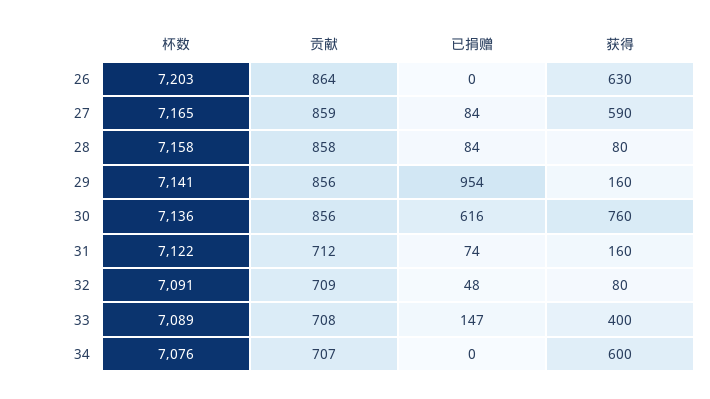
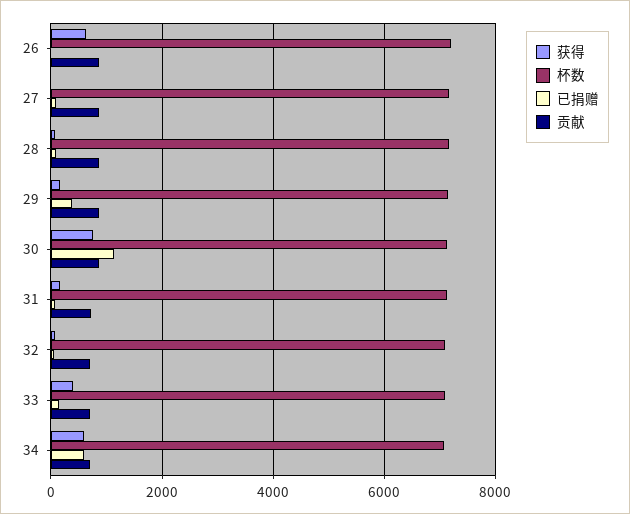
获得, 27: 590 -> 0
已捐赠, 29: 954 -> 400
已捐赠, 30: 616 -> 1200
已捐赠, 34: 0 -> 600

